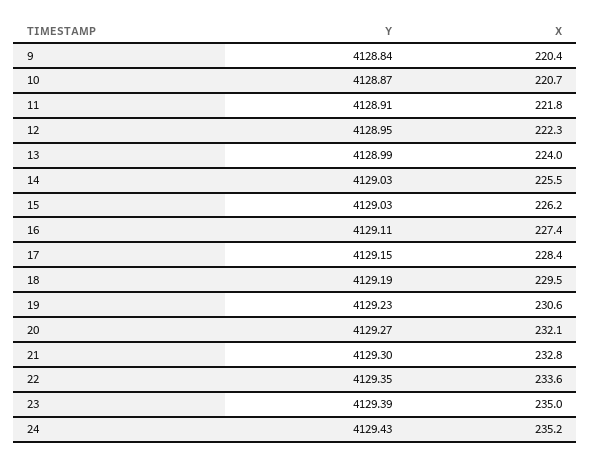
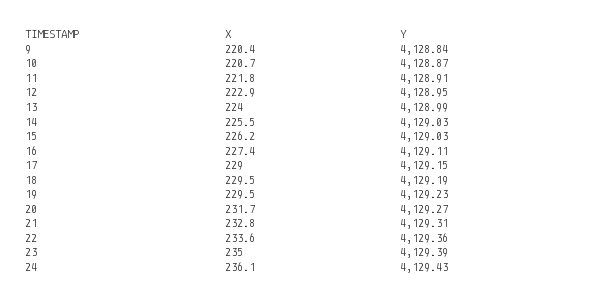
X, 12: 222.3 -> 222.9
X, 17: 228.4 -> 229
X, 19: 230.6 -> 229.5
X, 20: 232.1 -> 231.7
Y, 21: 4129.3 -> 4129.31
Y, 22: 4129.35 -> 4129.36
X, 24: 235.2 -> 236.1

